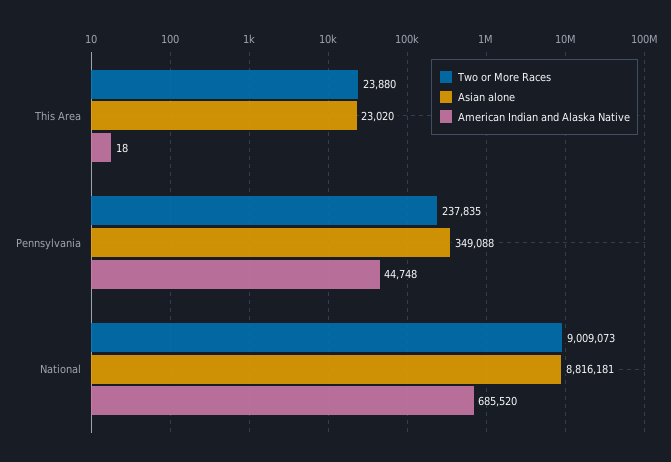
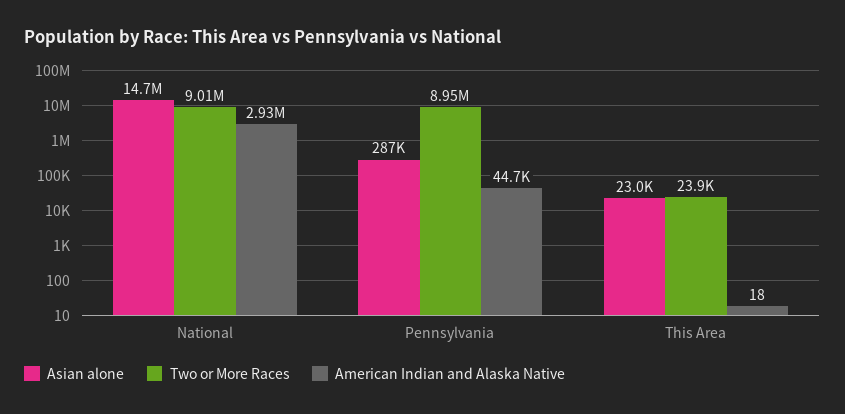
Two or More Races, Pennsylvania: 237835 -> 8950000
Asian alone, Pennsylvania: 349088 -> 287000
Asian alone, National: 8816181 -> 14700000
American Indian and Alaska Native, National: 685520 -> 2930000

